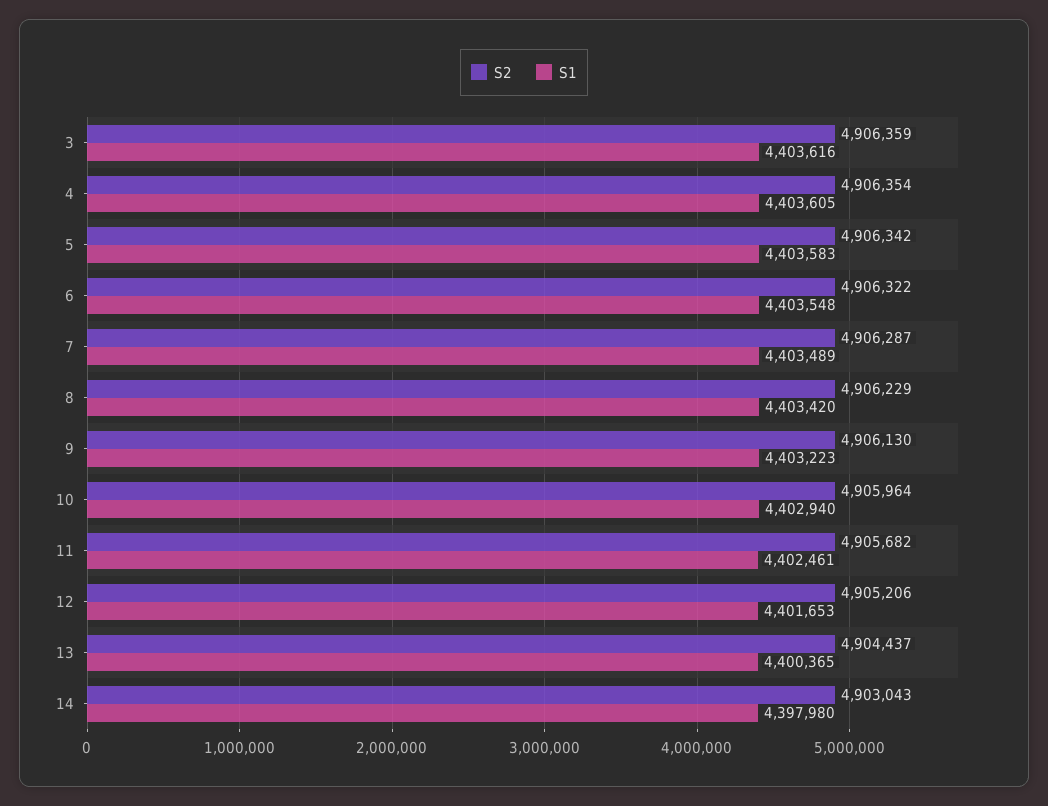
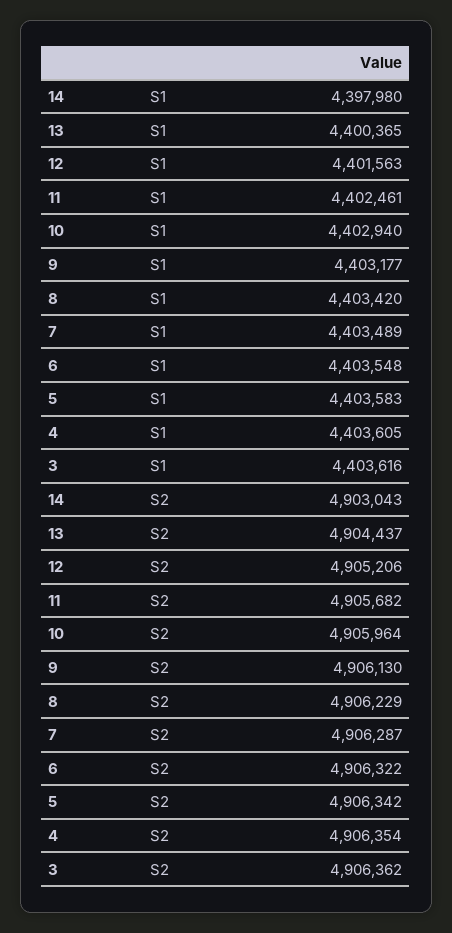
S2, 3: 4906359 -> 4906362
S1, 9: 4403223 -> 4403177
S1, 12: 4401653 -> 4401563

